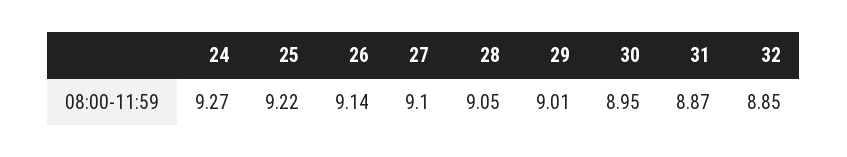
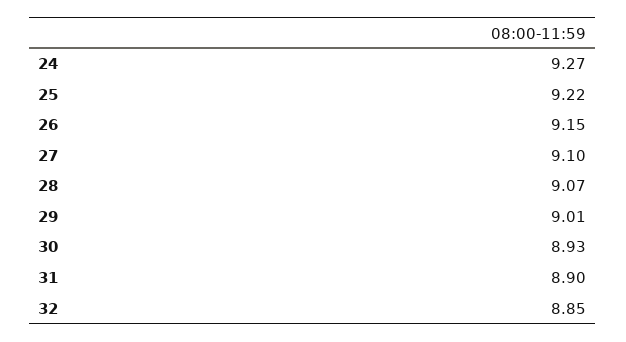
26: 9.14 -> 9.15
28: 9.05 -> 9.07
30: 8.95 -> 8.93
31: 8.87 -> 8.9

